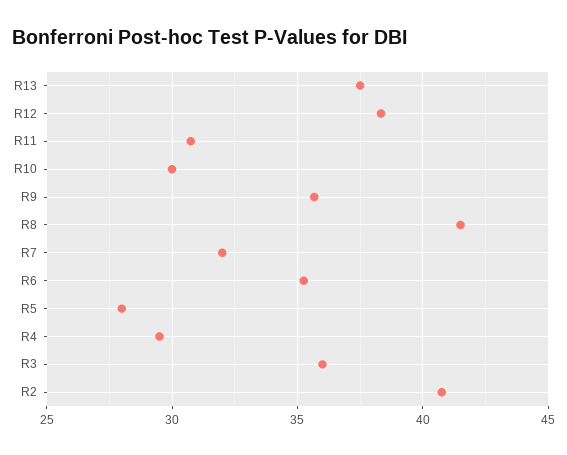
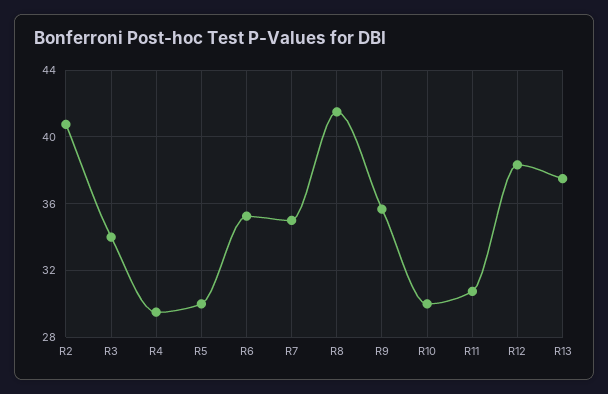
R7: 32 -> 35
R5: 28 -> 30
R3: 36 -> 34

